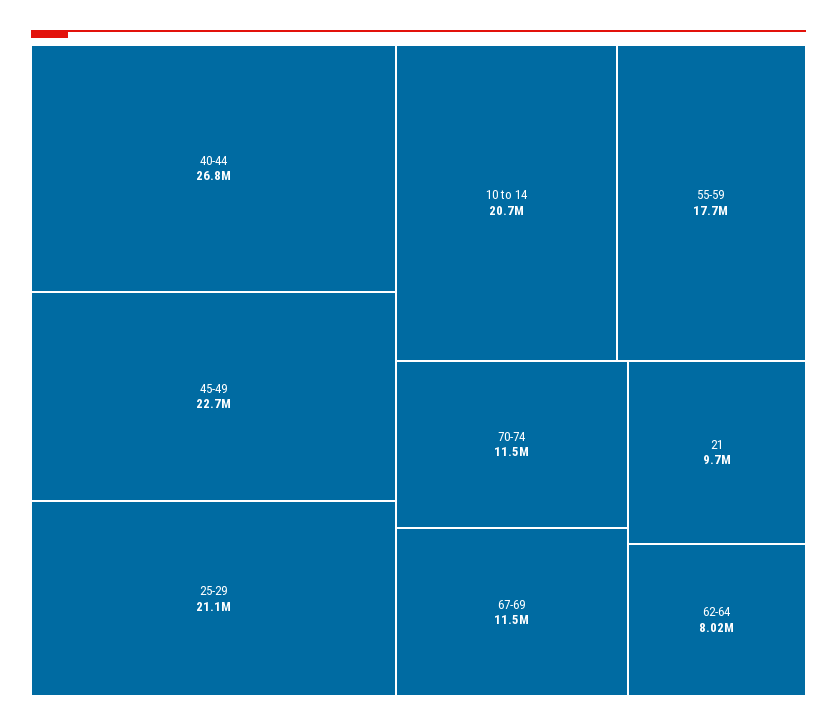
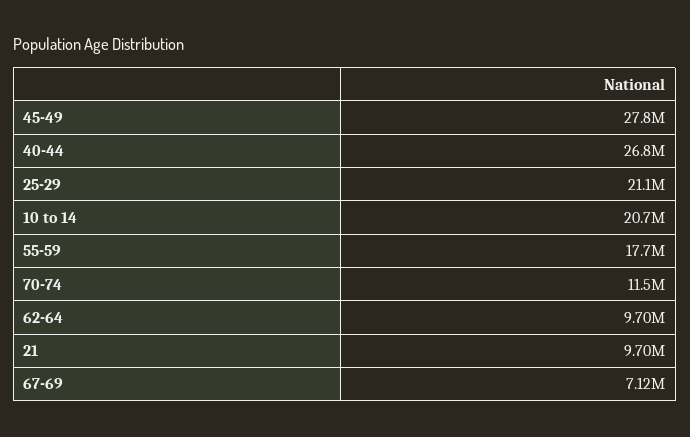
45-49: 22700000 -> 27800000
67-69: 11500000 -> 7120000
62-64: 8020000 -> 9700000

